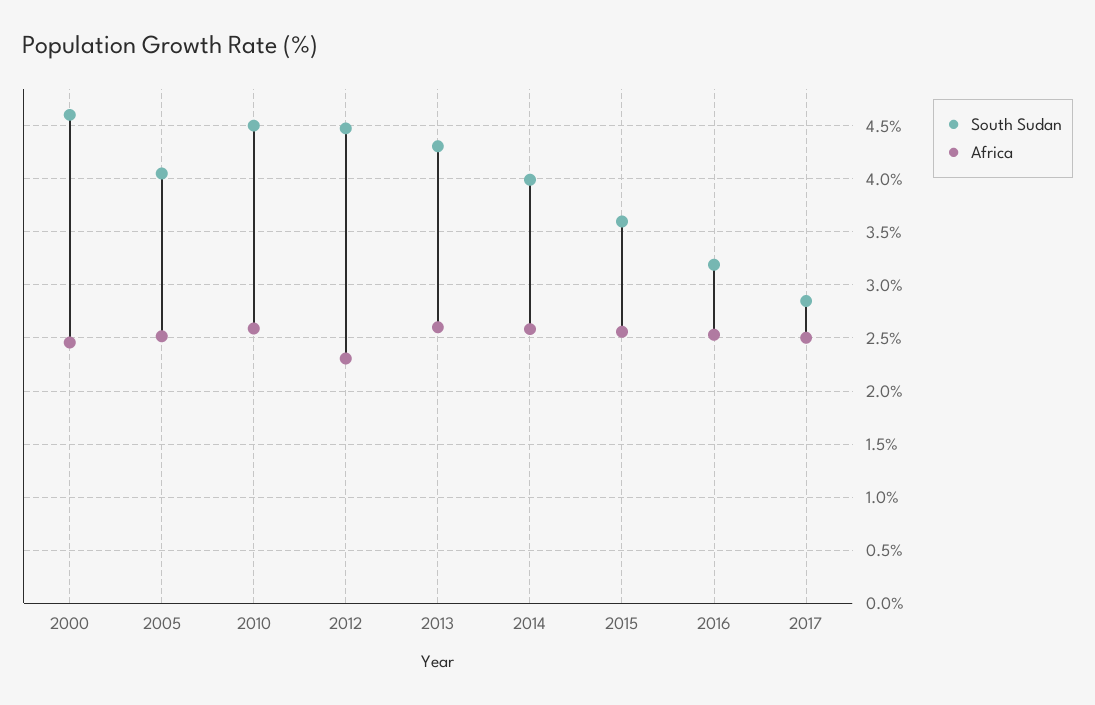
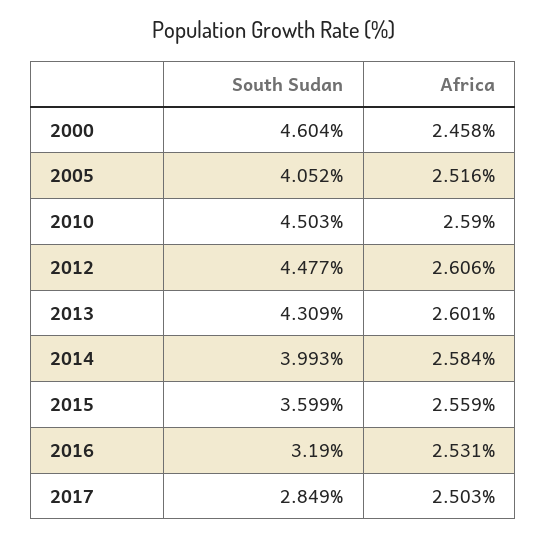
Africa, 2012: 2.3 -> 2.606

